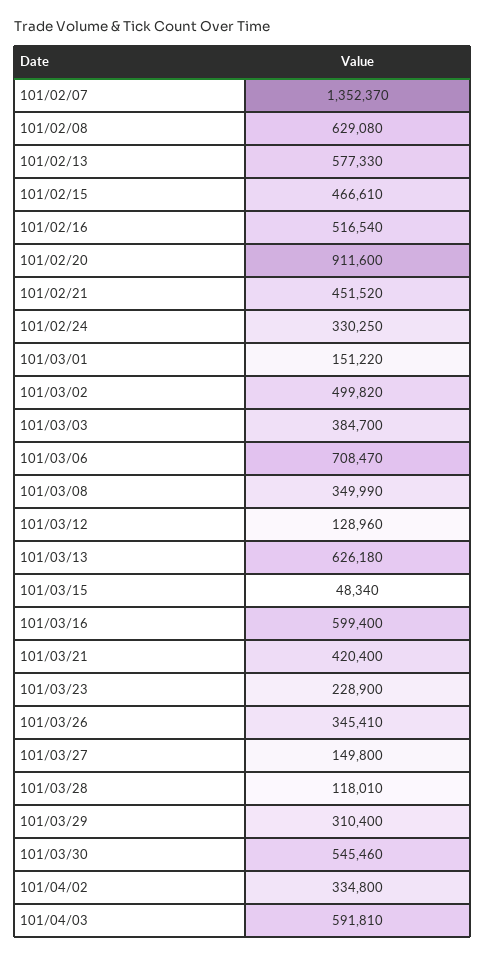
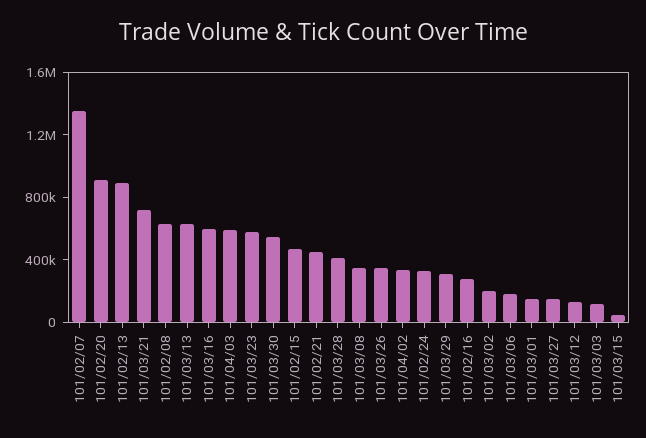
101/02/13: 577330 -> 900000
101/02/16: 516540 -> 300000
101/03/02: 499820 -> 200000
101/03/03: 384700 -> 100000
101/03/06: 708470 -> 200000
101/03/21: 420400 -> 700000
101/03/23: 228900 -> 600000
101/03/28: 118010 -> 400000

